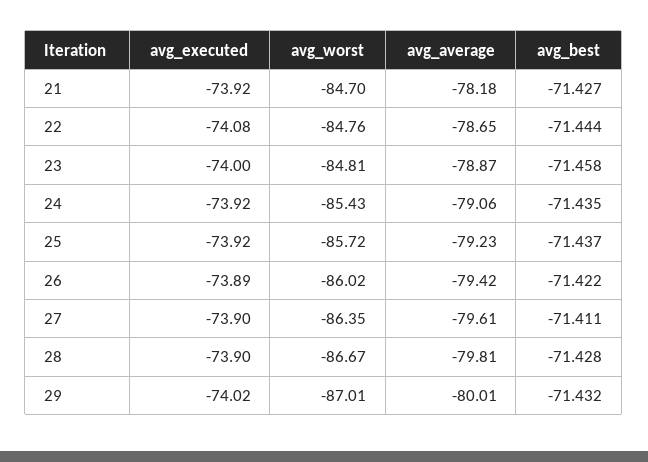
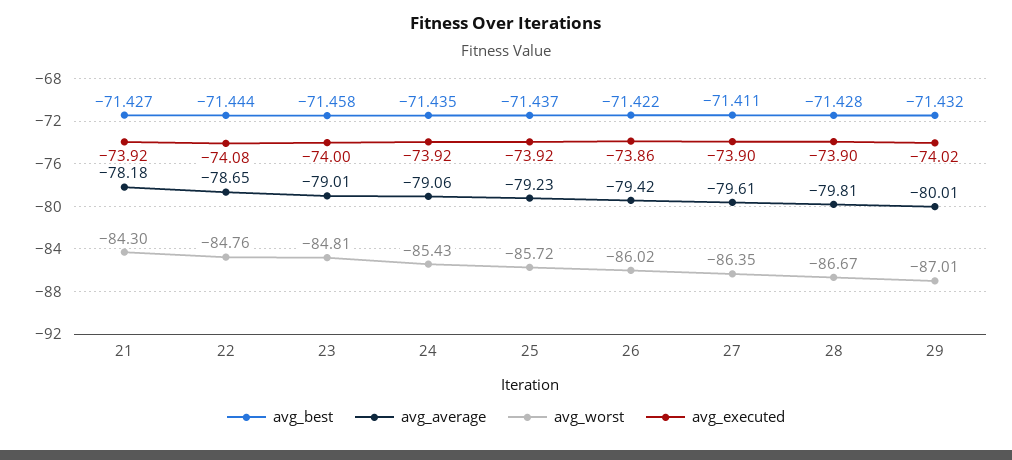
avg_worst, 21: -84.7 -> -84.3
avg_average, 23: -78.87 -> -79.01
avg_executed, 26: -73.89 -> -73.86

